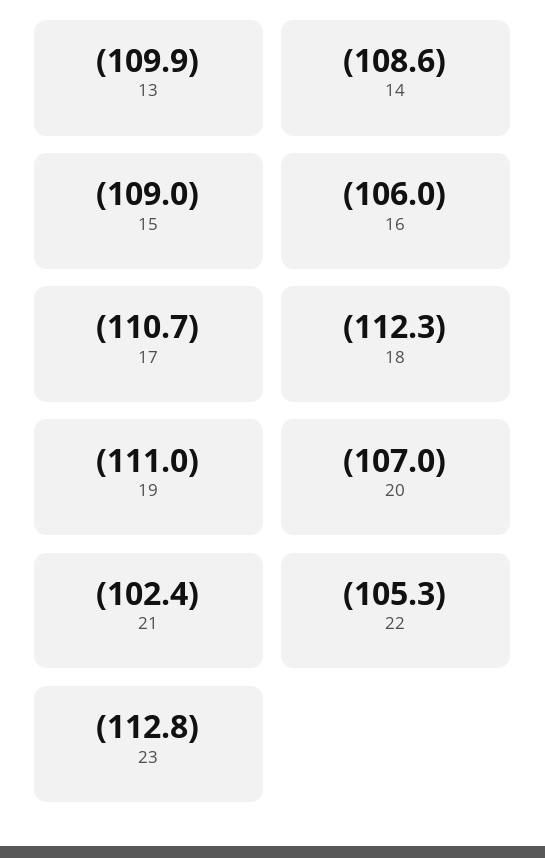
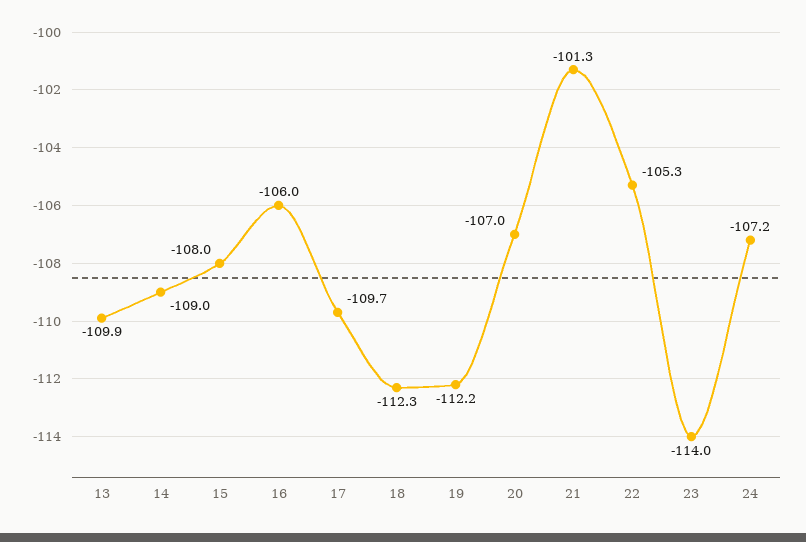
14: -108.6 -> -109
15: -109 -> -108
17: -110.7 -> -109.7
19: -111 -> -112.2
21: -102.4 -> -101.3
23: -112.8 -> -114
24: none -> -107.2

